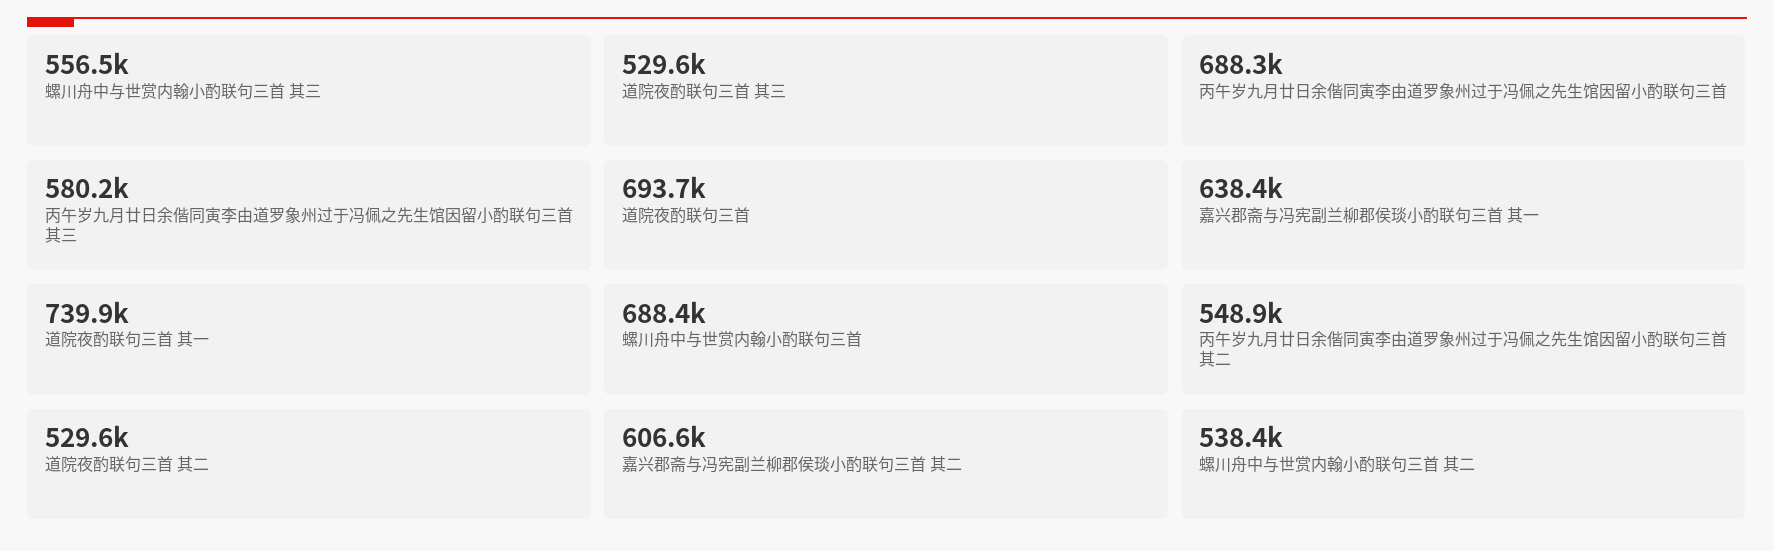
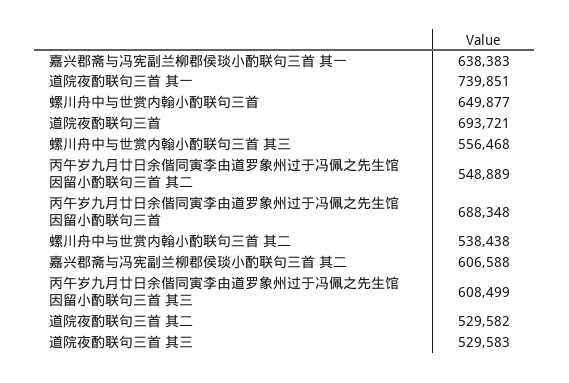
丙午岁九月廿日余偕同寅李由道罗象州过于冯佩之先生馆因留小酌联句三首 其三: 580200 -> 608499
螺川舟中与世赏内翰小酌联句三首: 688400 -> 649877

